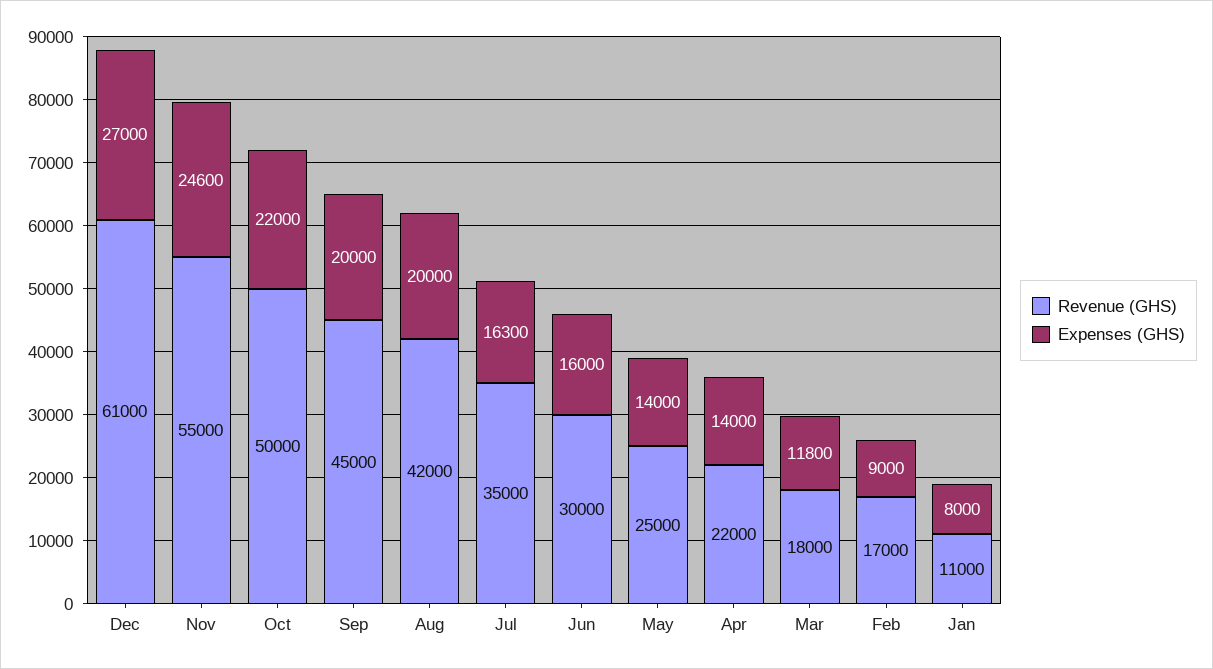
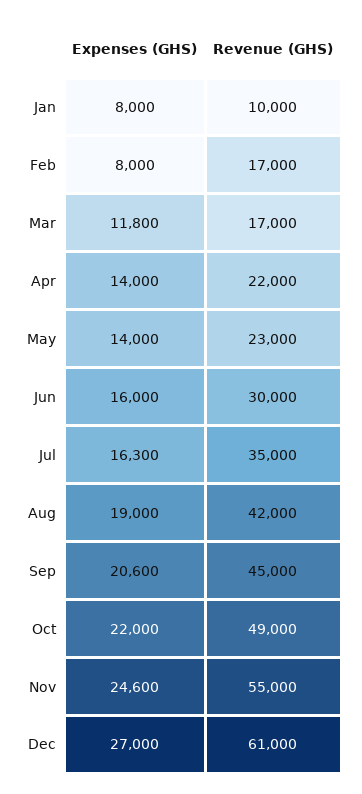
Revenue (GHS), Oct: 50000 -> 49000
Expenses (GHS), Sep: 20000 -> 20600
Expenses (GHS), Aug: 20000 -> 19000
Revenue (GHS), May: 25000 -> 23000
Revenue (GHS), Mar: 18000 -> 17000
Expenses (GHS), Feb: 9000 -> 8000
Revenue (GHS), Jan: 11000 -> 10000

